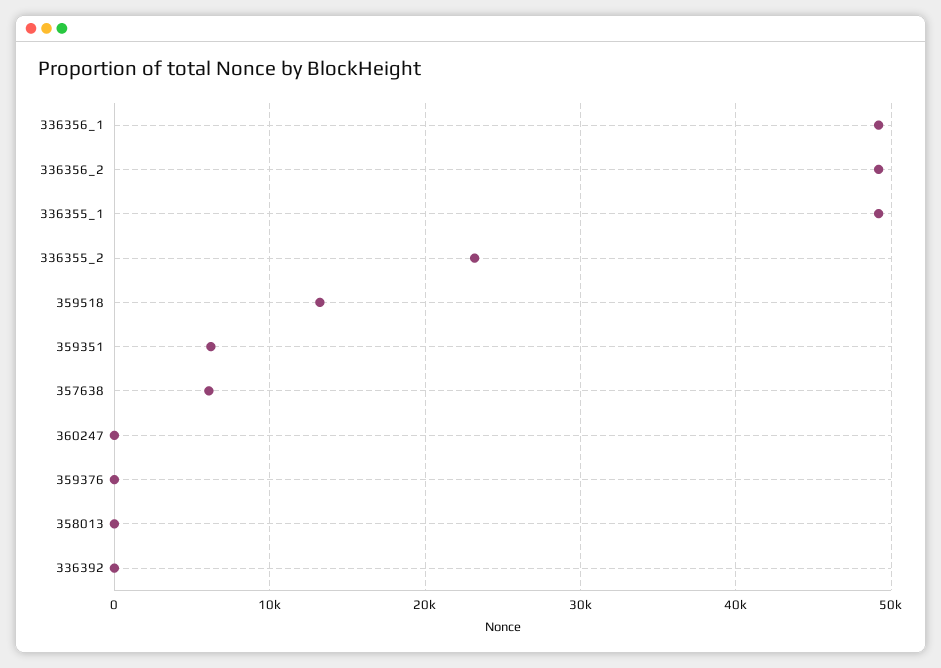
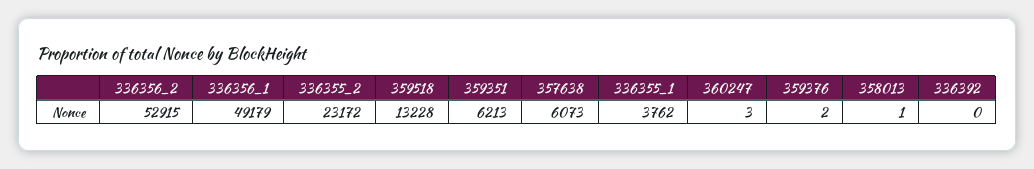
336356_2: 49000 -> 52915
336355_1: 49000 -> 3762

